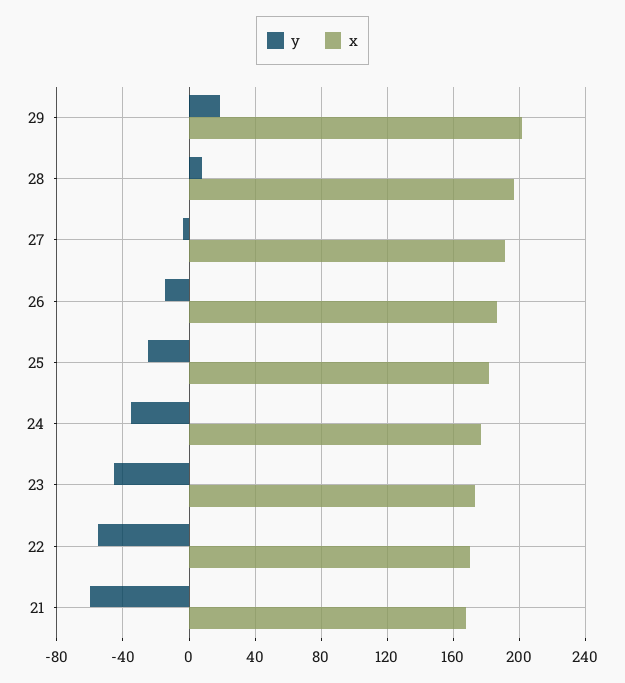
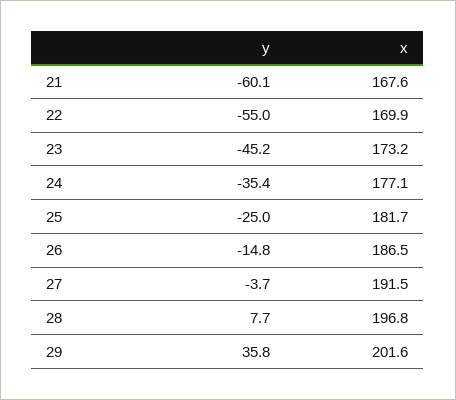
y, 29: 20 -> 35.8

